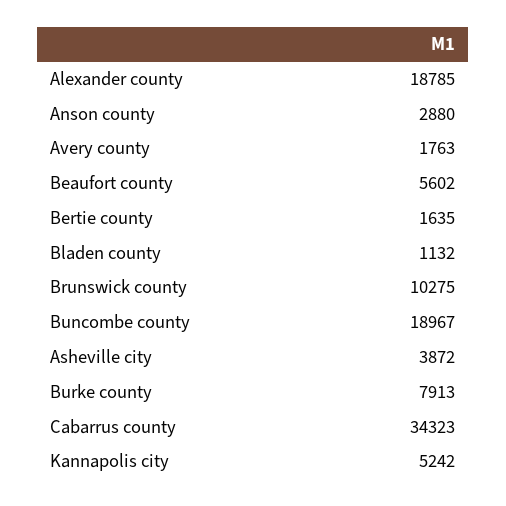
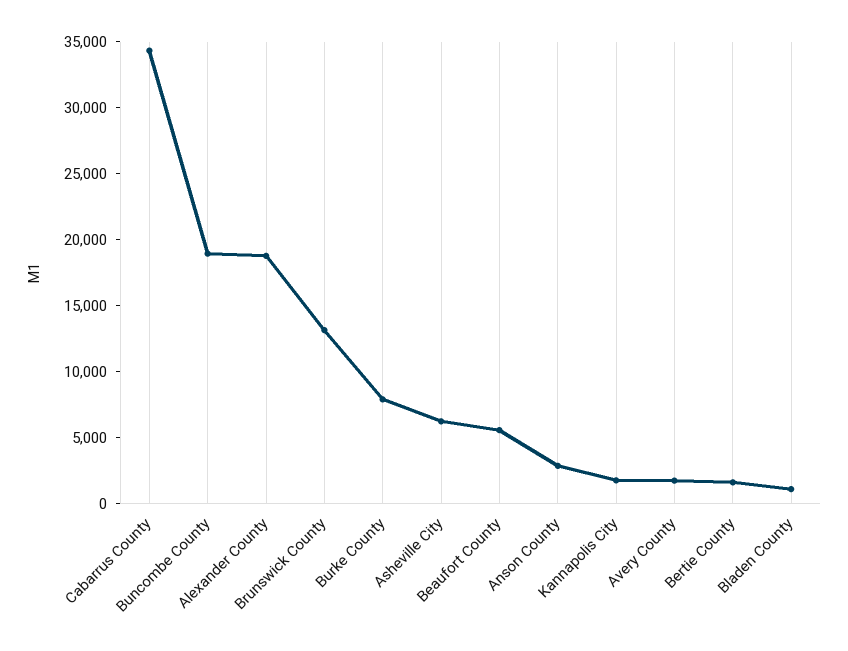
Brunswick county: 10275 -> 13000
Asheville city: 3872 -> 6000
Kannapolis city: 5242 -> 2000

